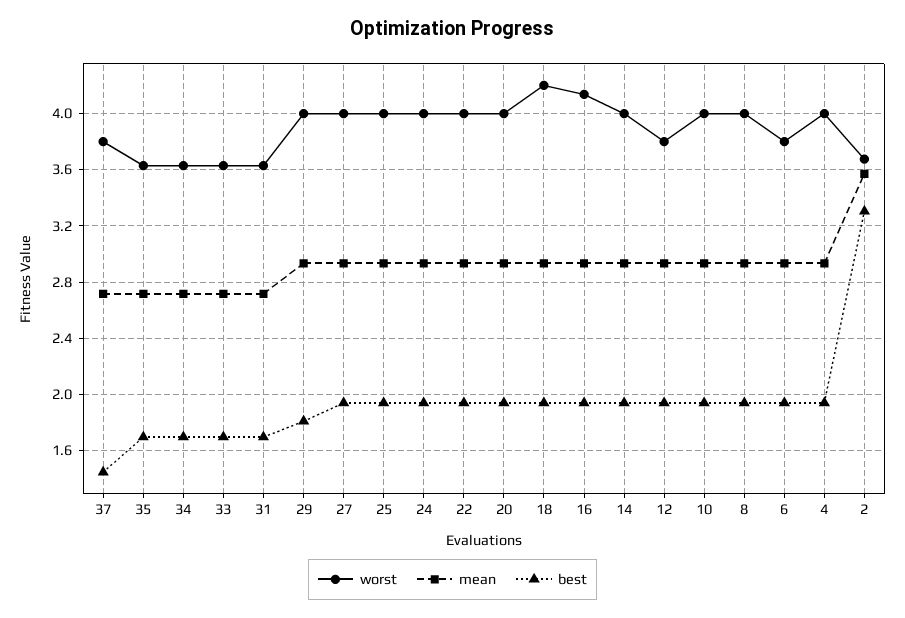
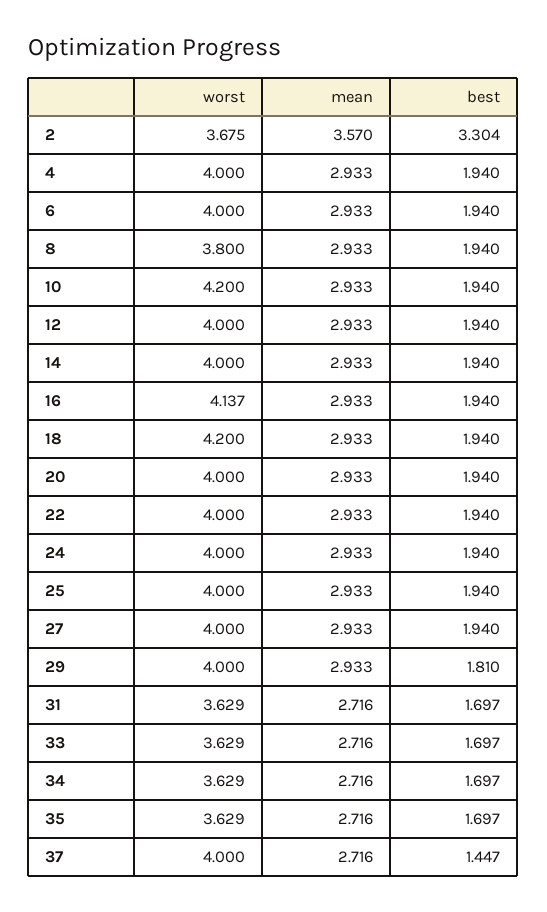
worst, 37: 3.8 -> 4
worst, 12: 3.8 -> 4
worst, 10: 4 -> 4.2
worst, 8: 4 -> 3.8
worst, 6: 3.8 -> 4

